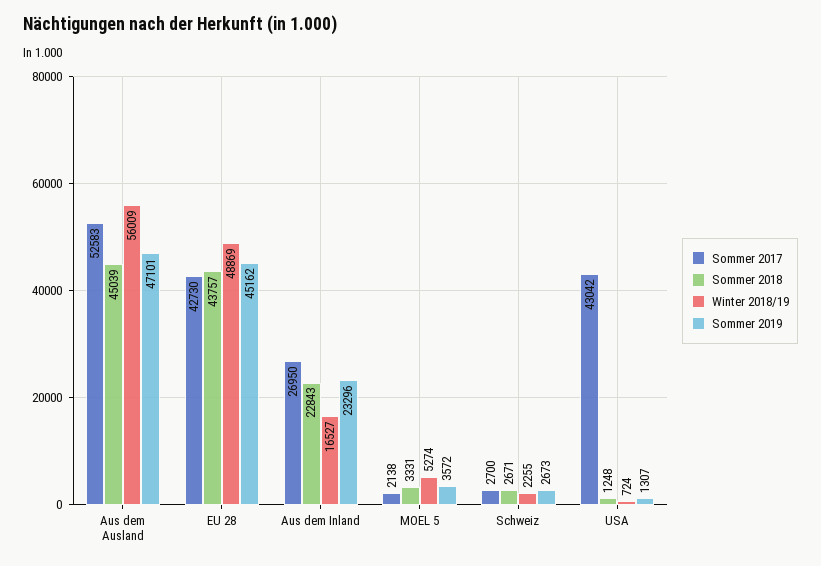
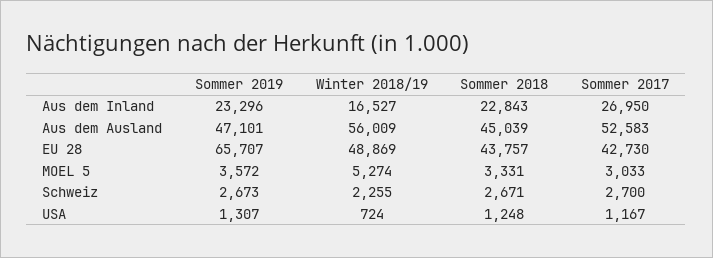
Sommer 2019, EU 28: 45162 -> 65707
Sommer 2017, MOEL 5: 2138 -> 3033
Sommer 2017, USA: 43042 -> 1167

